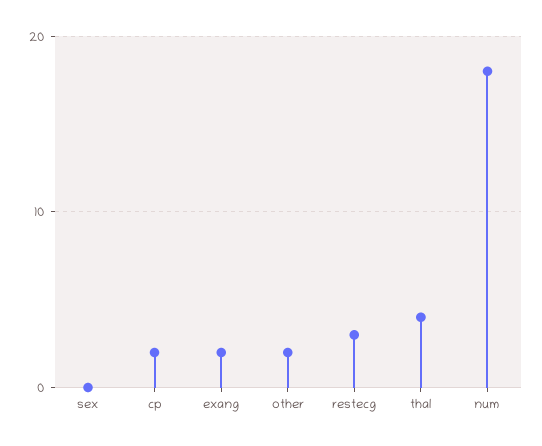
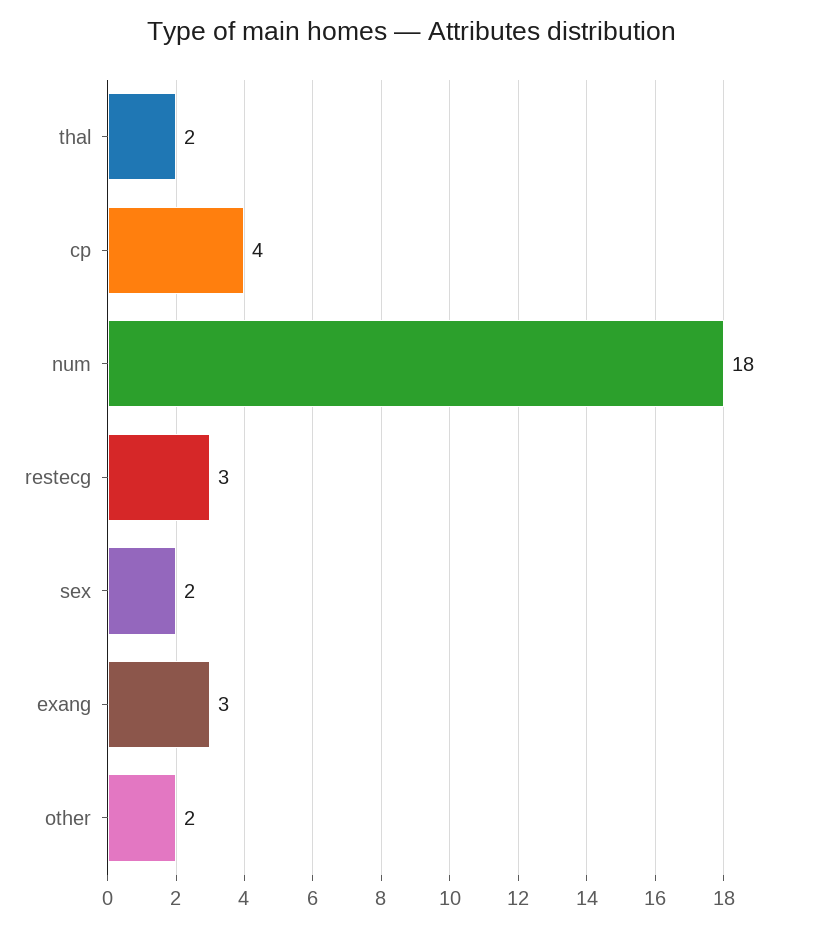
sex: 0 -> 2
cp: 2 -> 4
exang: 2 -> 3
thal: 4 -> 2

